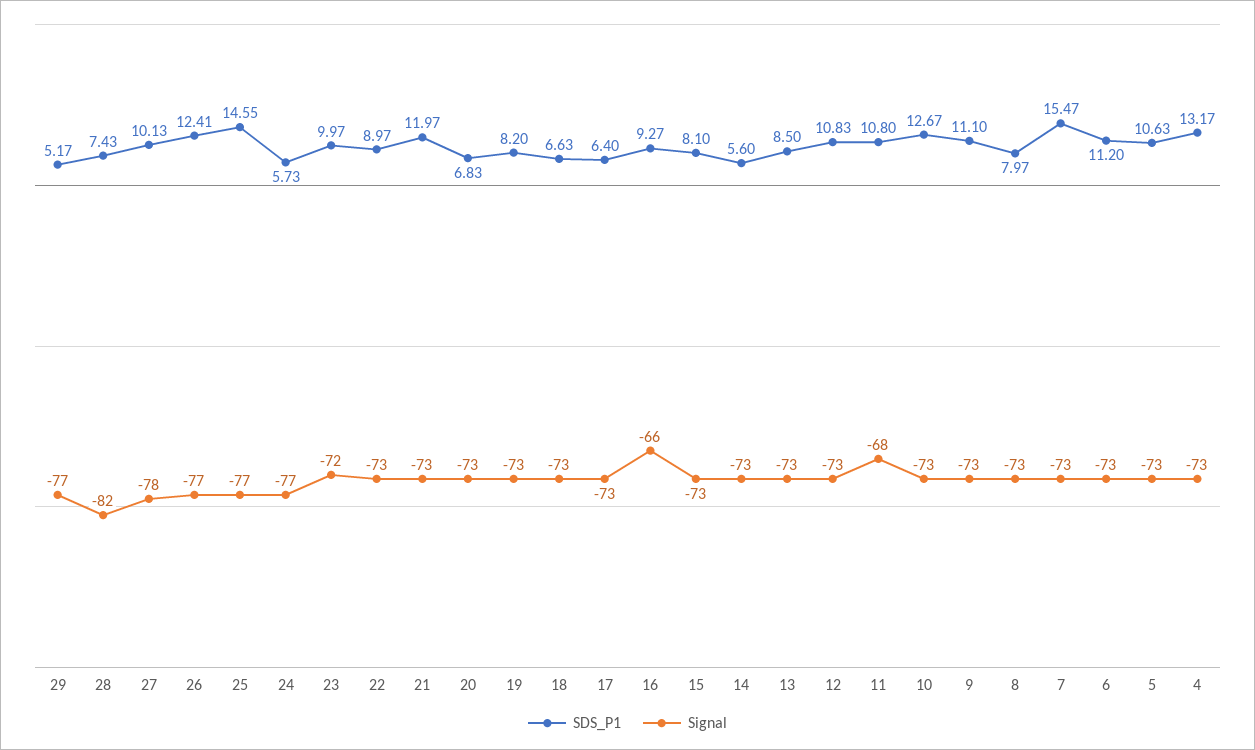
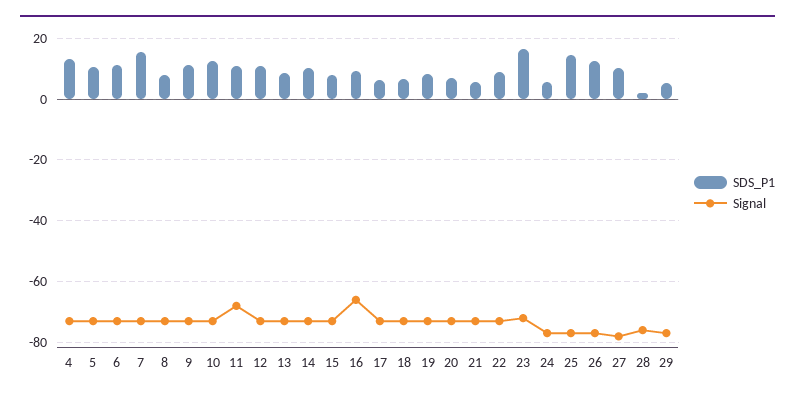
SDS_P1, 28: 7.43 -> 2
Signal, 28: -82 -> -76
SDS_P1, 23: 9.97 -> 16
SDS_P1, 21: 11.97 -> 6
SDS_P1, 14: 5.6 -> 10

